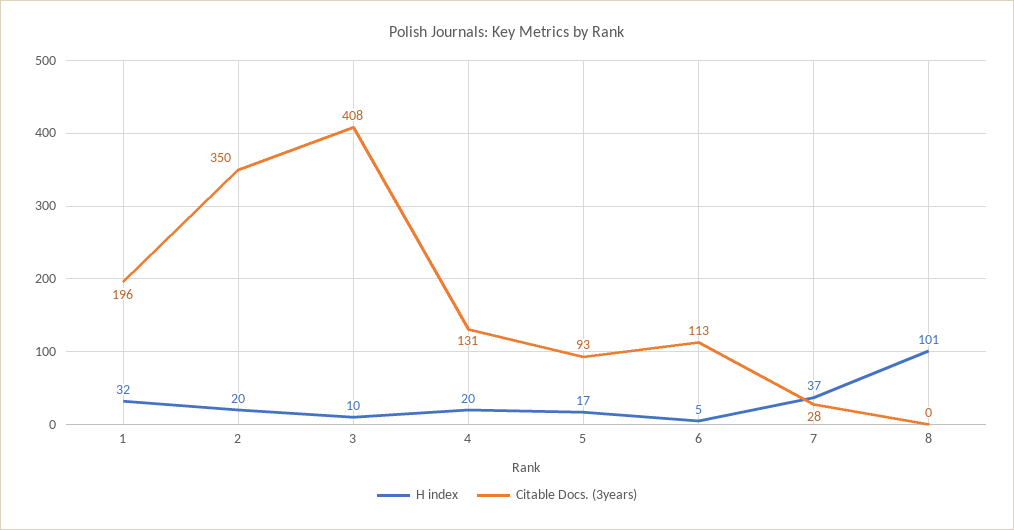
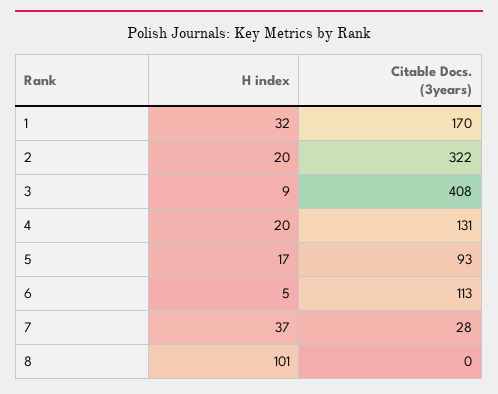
Citable Docs. (3years), 1: 196 -> 170
Citable Docs. (3years), 2: 350 -> 322
H index, 3: 10 -> 9

